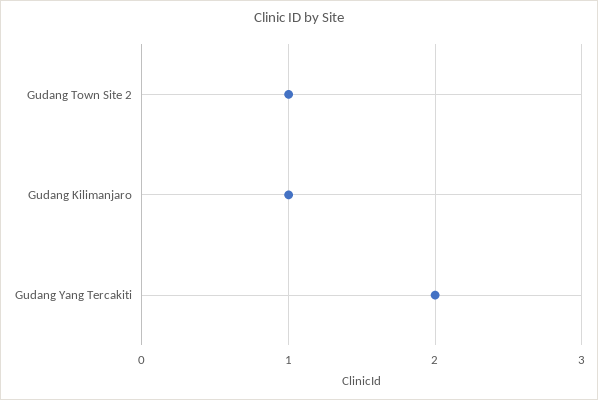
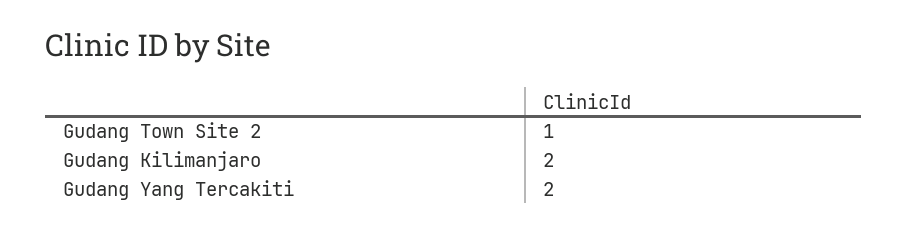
Gudang Kilimanjaro: 1 -> 2

